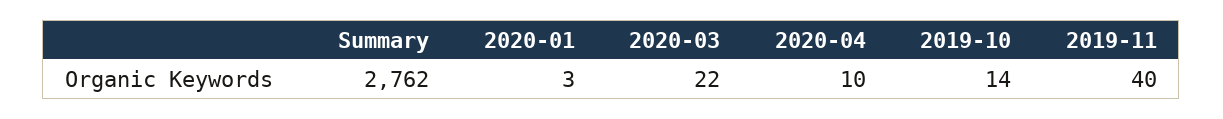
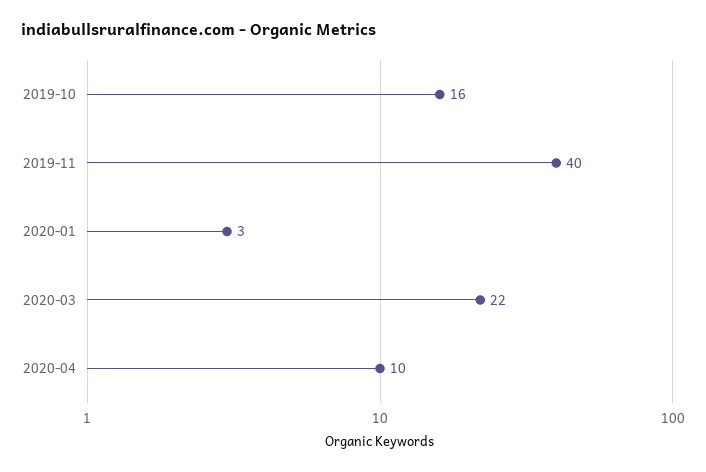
Summary: 2762 -> none
2019-10: 14 -> 16

